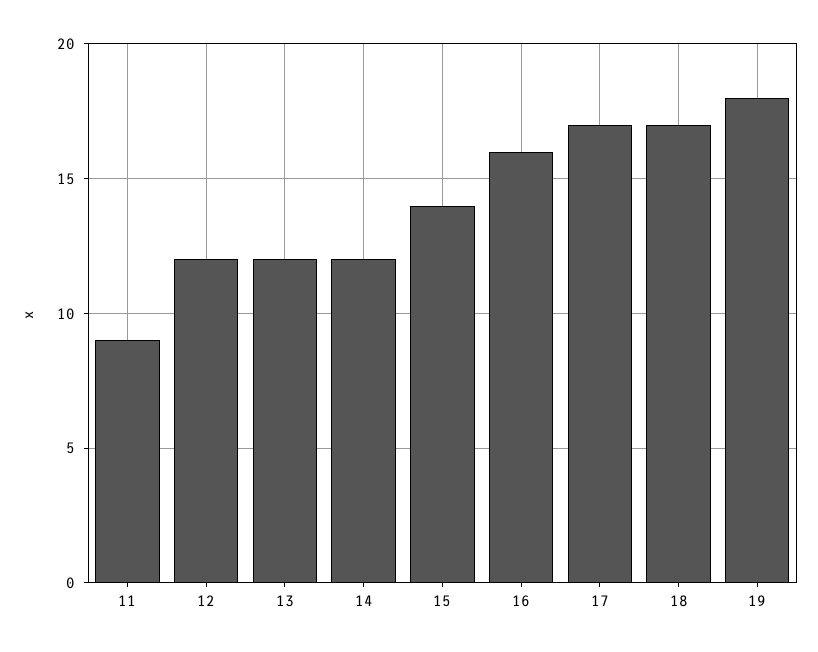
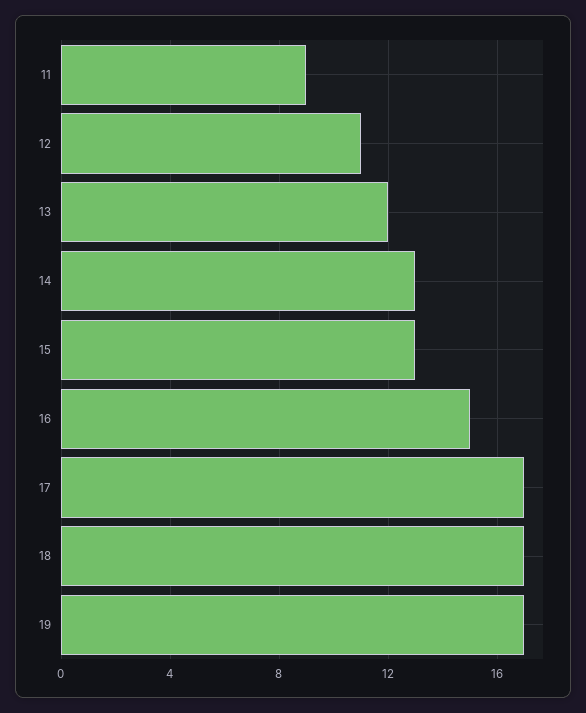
12: 12 -> 11
14: 12 -> 13
15: 14 -> 13
16: 16 -> 15
19: 18 -> 17

